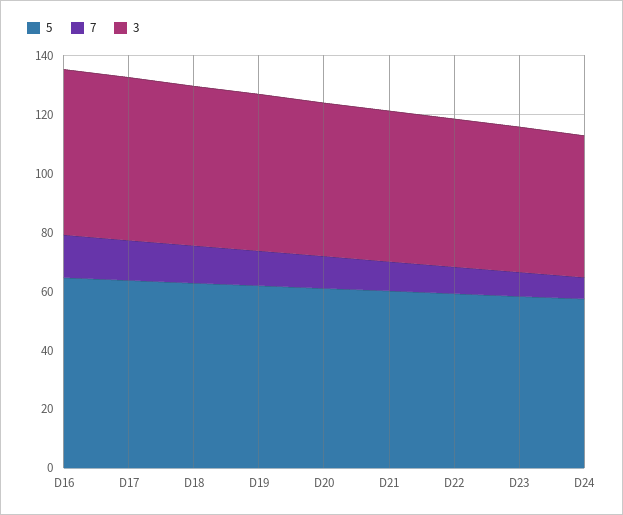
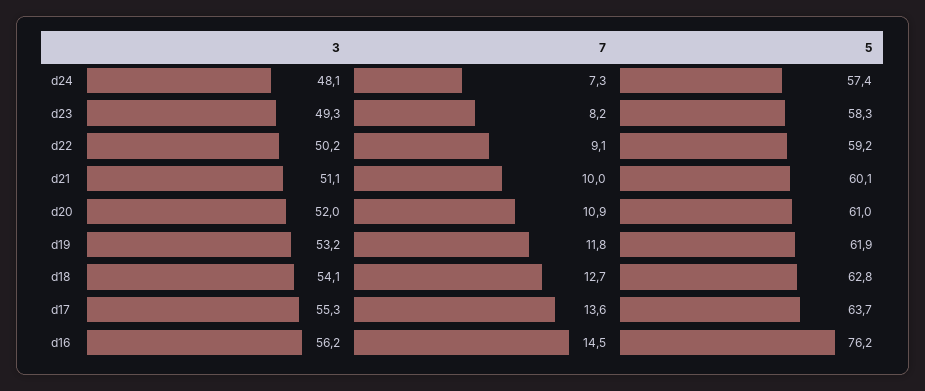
5, D16: 65 -> 76.2

